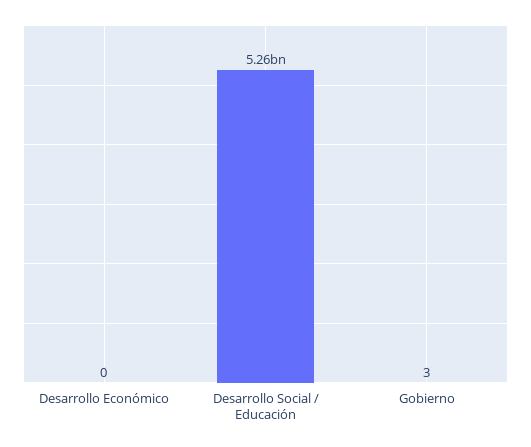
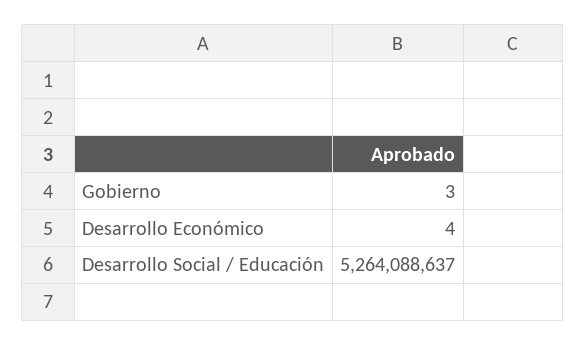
Desarrollo Económico: 0 -> 4

